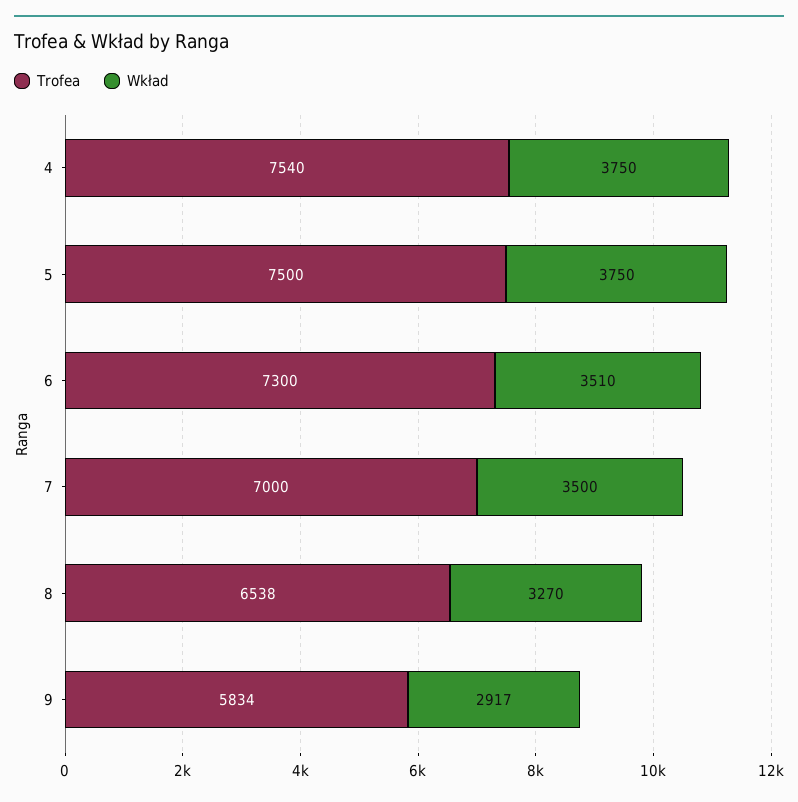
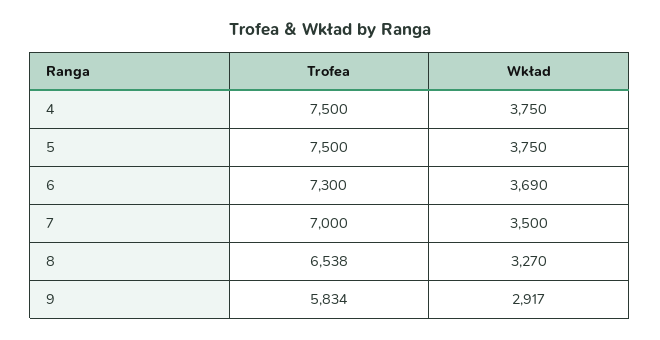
Trofea, 4: 7540 -> 7500
Wkład, 6: 3510 -> 3690

